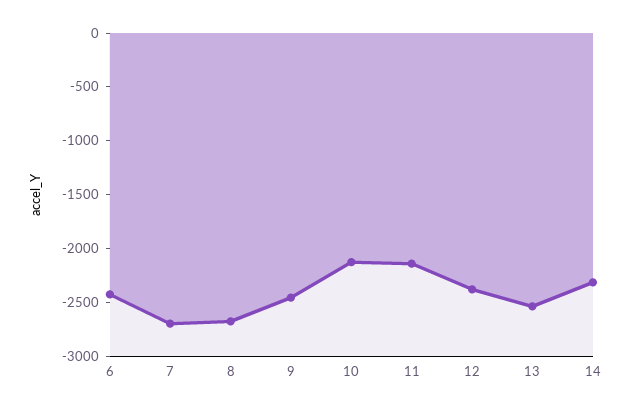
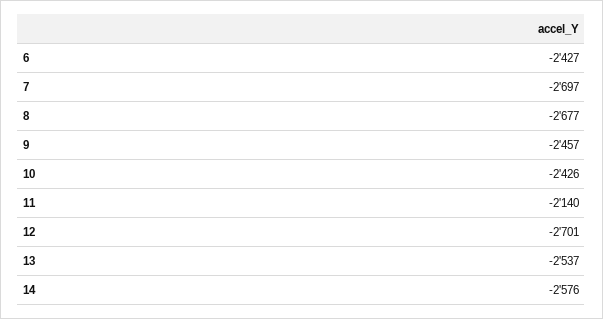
10: -2100 -> -2426
12: -2400 -> -2701
14: -2300 -> -2576

